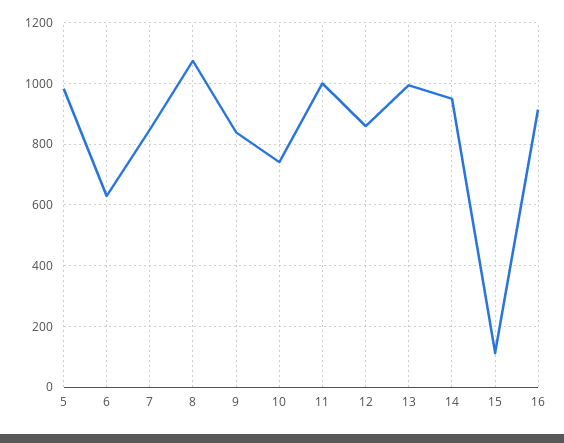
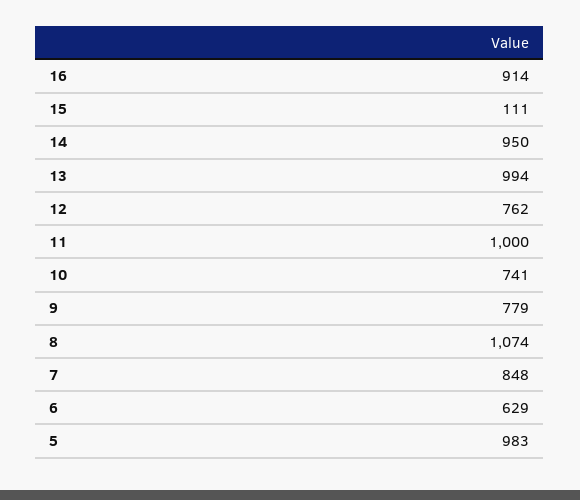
9: 840 -> 779
12: 860 -> 762

